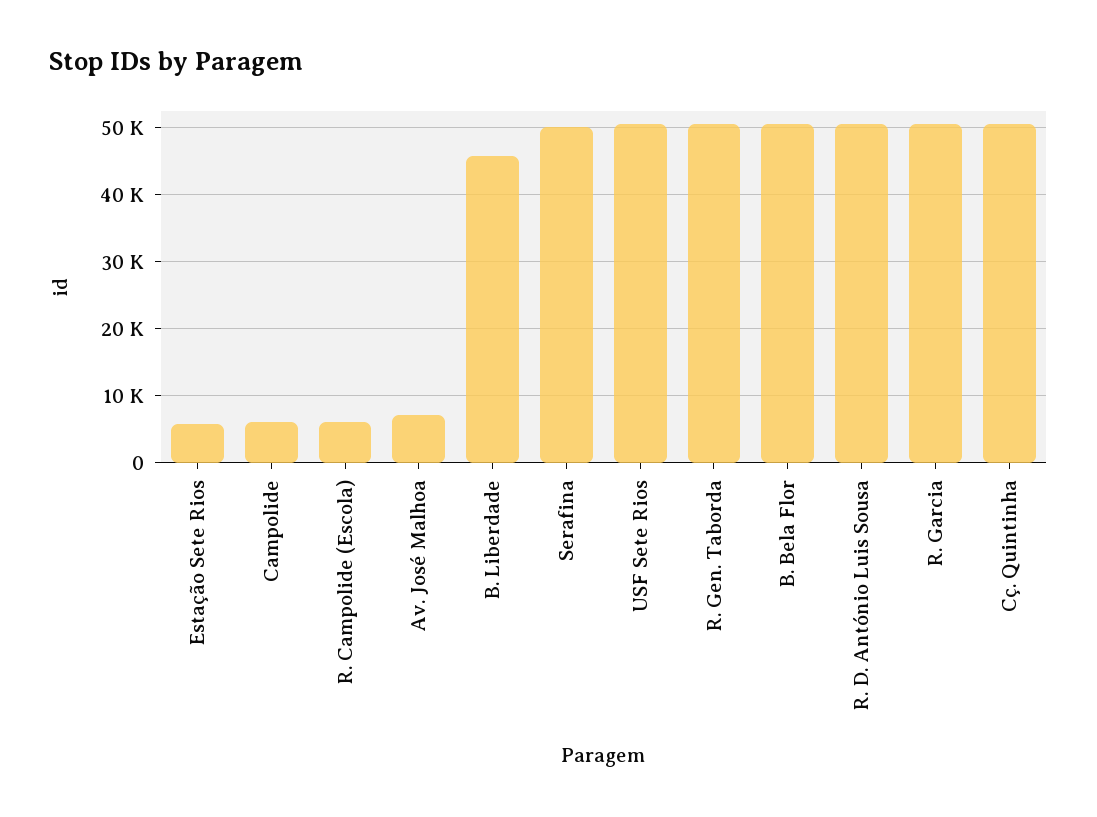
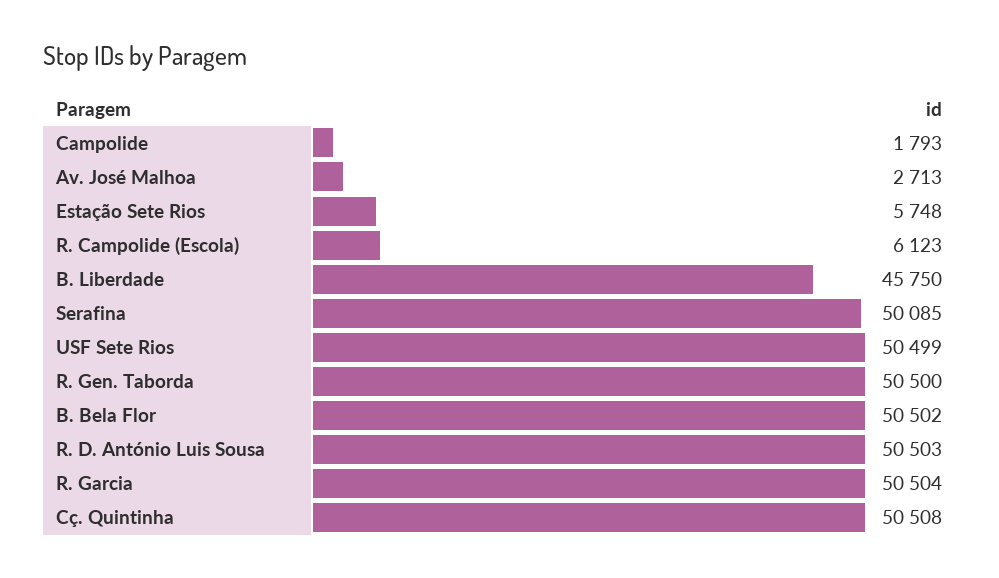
Campolide: 6000 -> 1793
Av. José Malhoa: 7000 -> 2713

